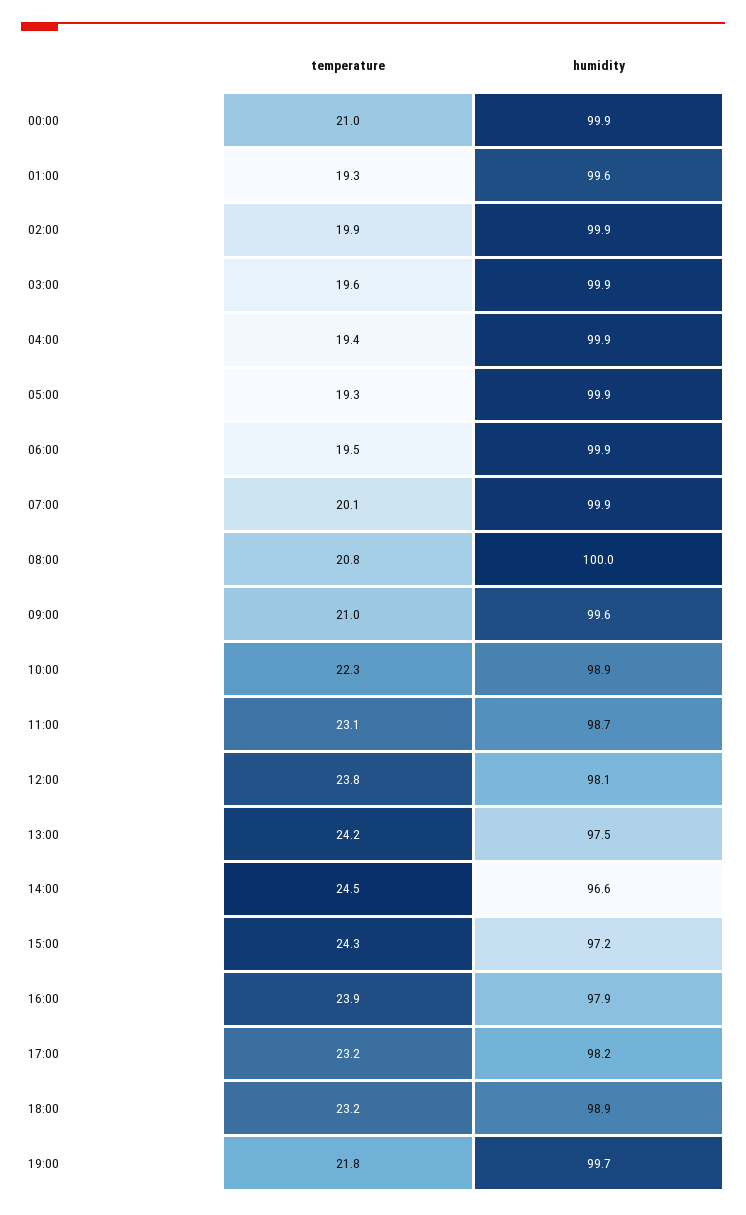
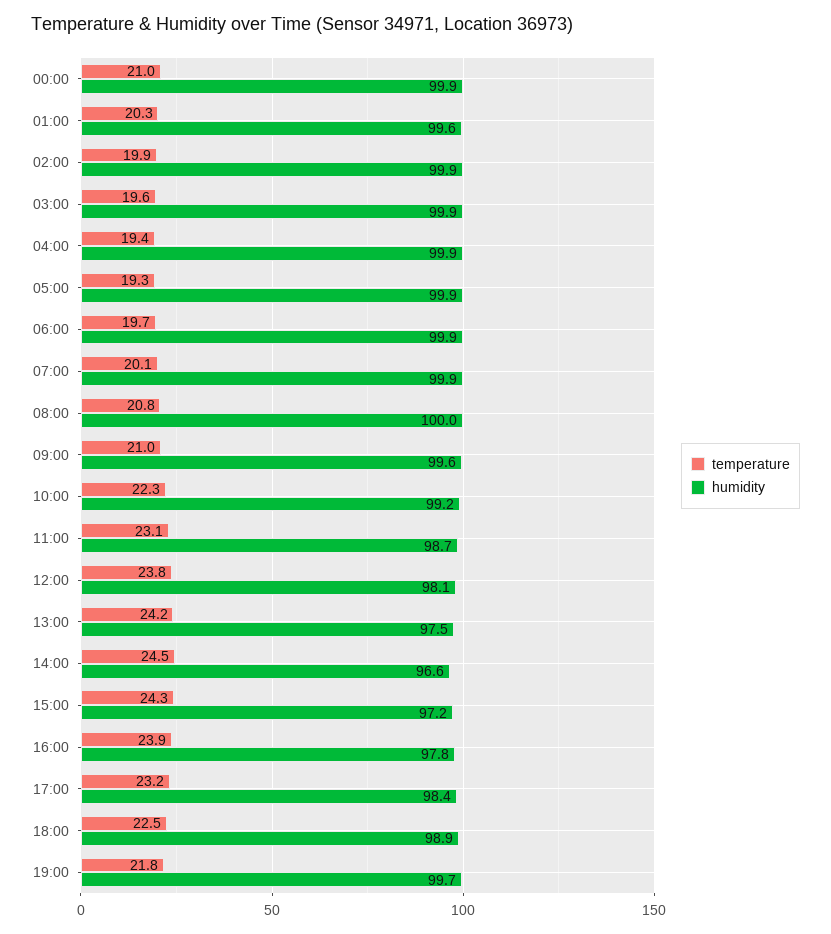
temperature, 01:00: 19.3 -> 20.3
temperature, 06:00: 19.5 -> 19.7
humidity, 10:00: 98.9 -> 99.2
humidity, 16:00: 97.9 -> 97.8
humidity, 17:00: 98.2 -> 98.4
temperature, 18:00: 23.2 -> 22.5

